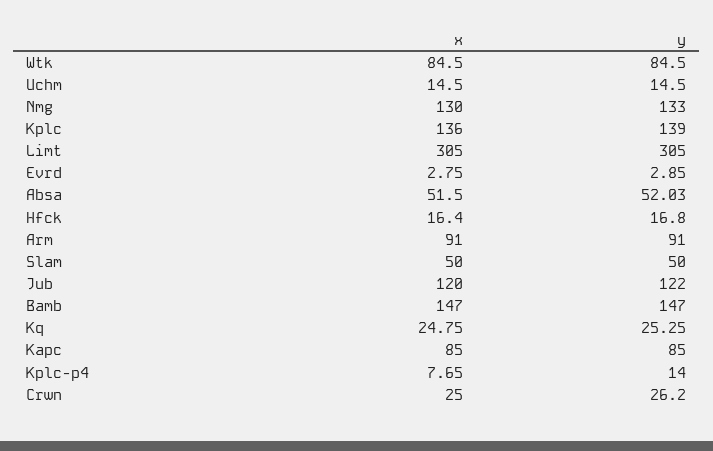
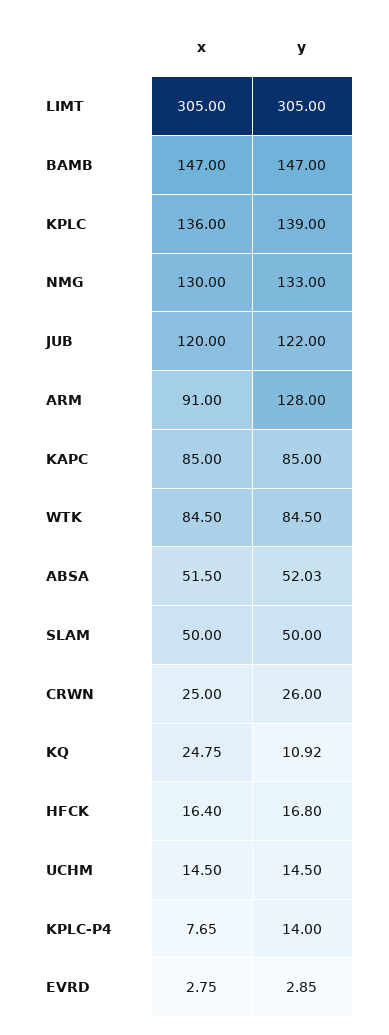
y, Arm: 91 -> 128
y, Kq: 25.25 -> 10.92
y, Crwn: 26.2 -> 26

